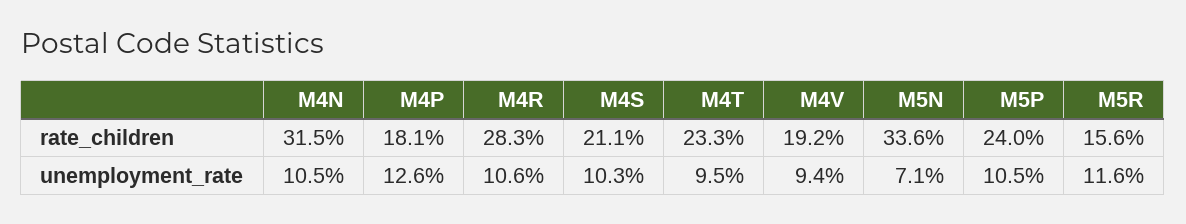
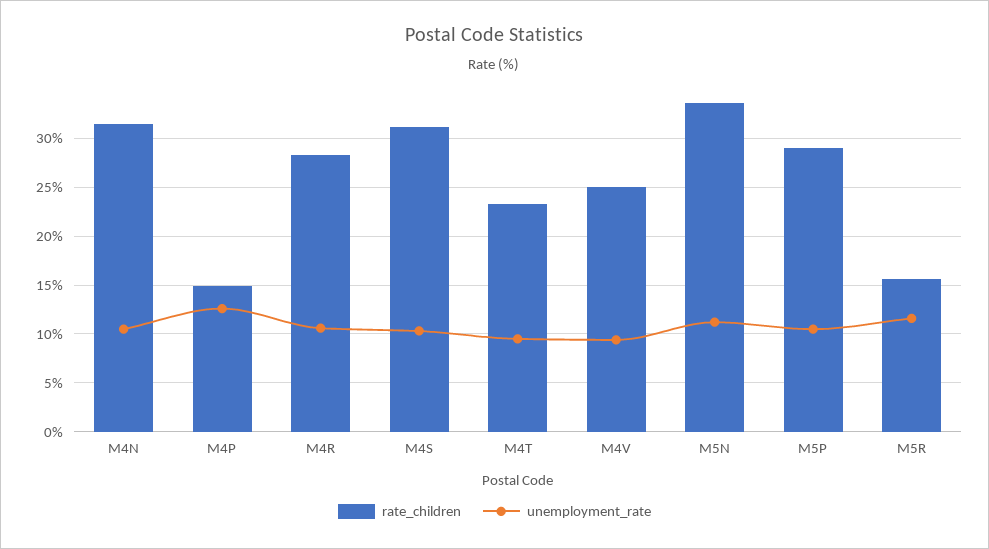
rate_children, M4P: 18.1 -> 15
rate_children, M4S: 21.1 -> 31
rate_children, M4V: 19.2 -> 25
rate_children, M5P: 24 -> 29
unemployment_rate, M5N: 7.1 -> 11

